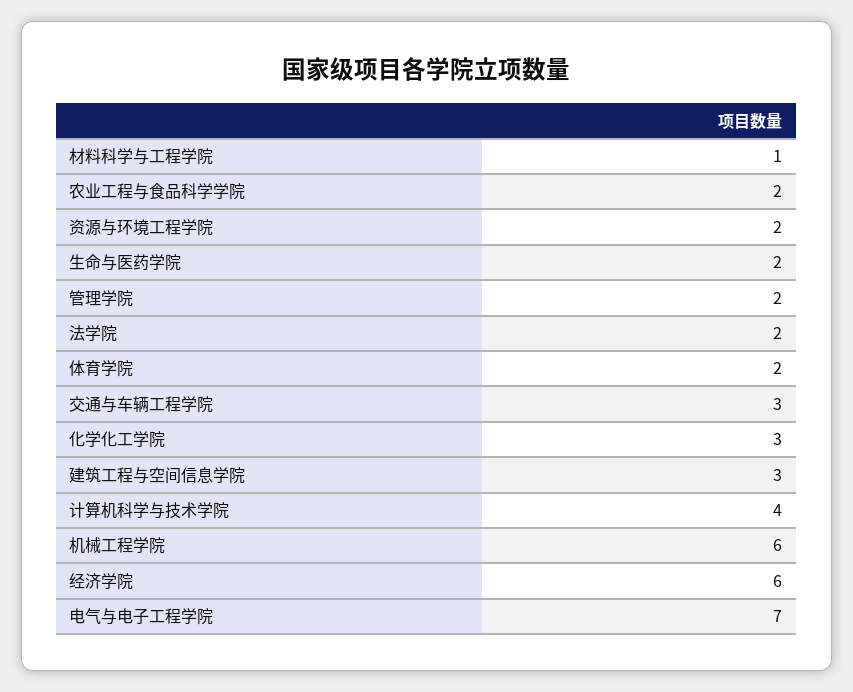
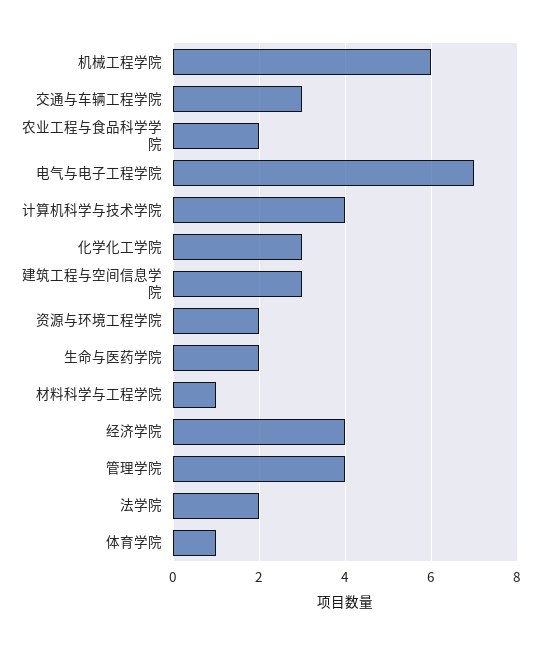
管理学院: 2 -> 4
体育学院: 2 -> 1
经济学院: 6 -> 4

